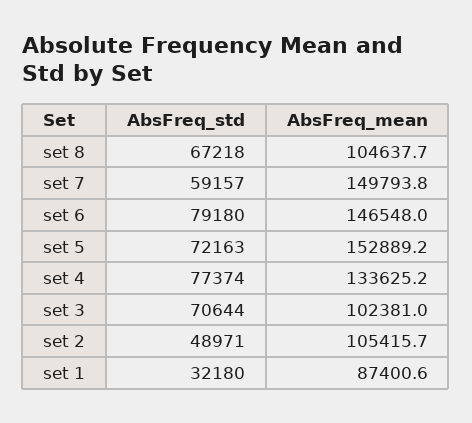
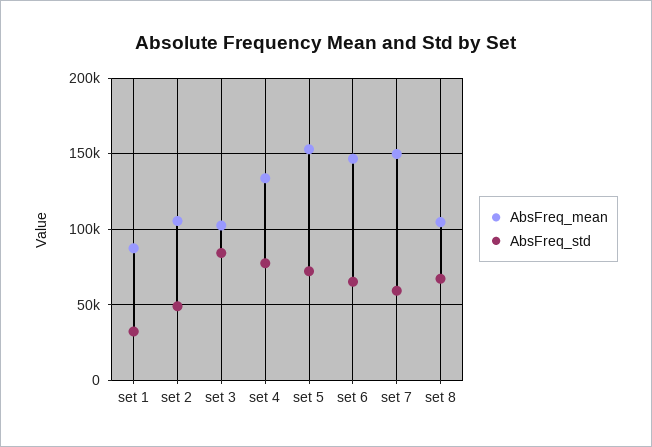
AbsFreq_std, set 6: 79180 -> 65000
AbsFreq_std, set 3: 70644 -> 85000

